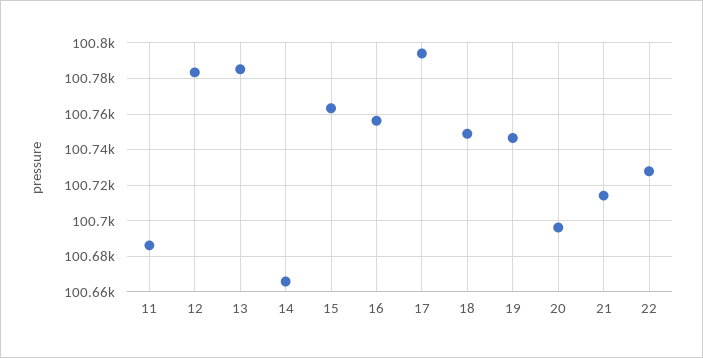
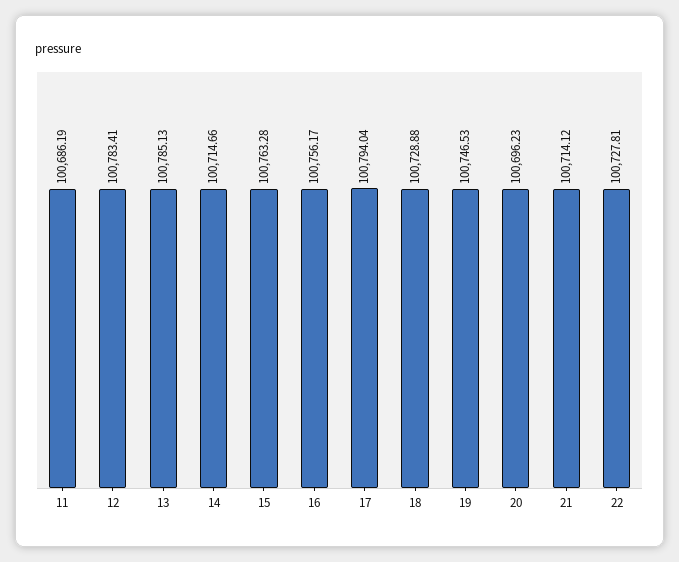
14: 100665 -> 100714.66
18: 100750 -> 100728.88

